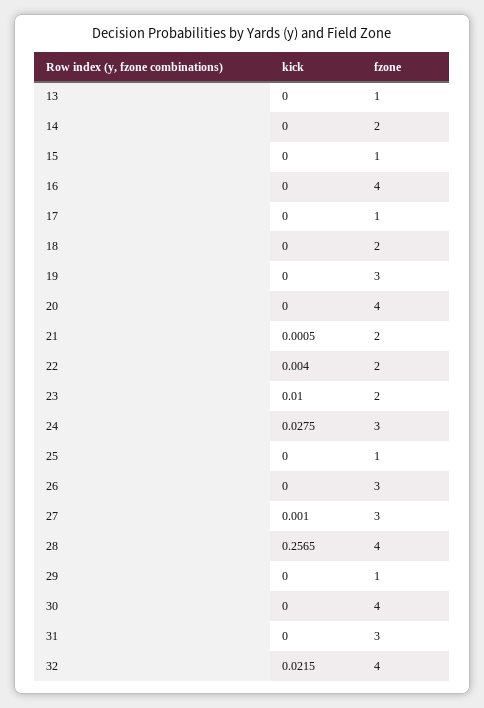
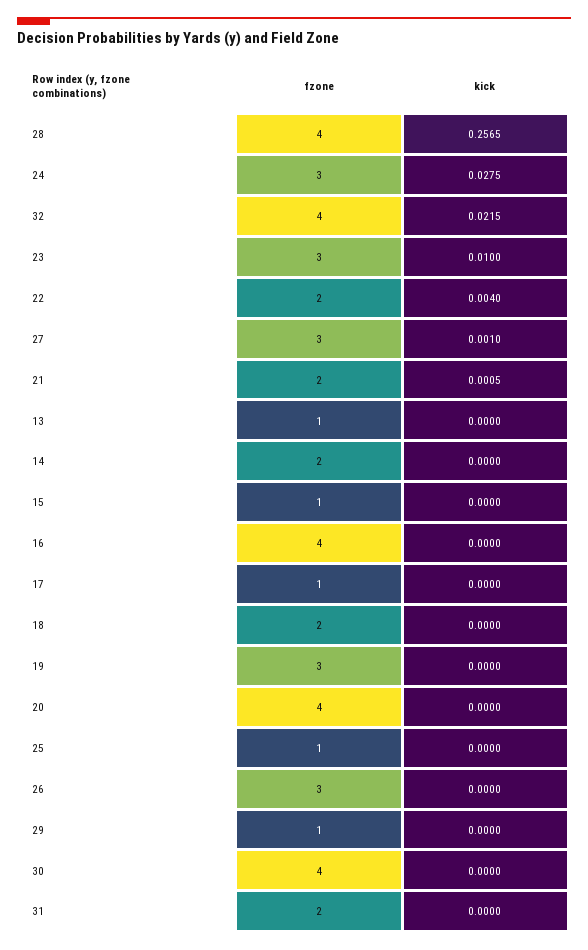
fzone, 23: 2 -> 3
fzone, 31: 3 -> 2

